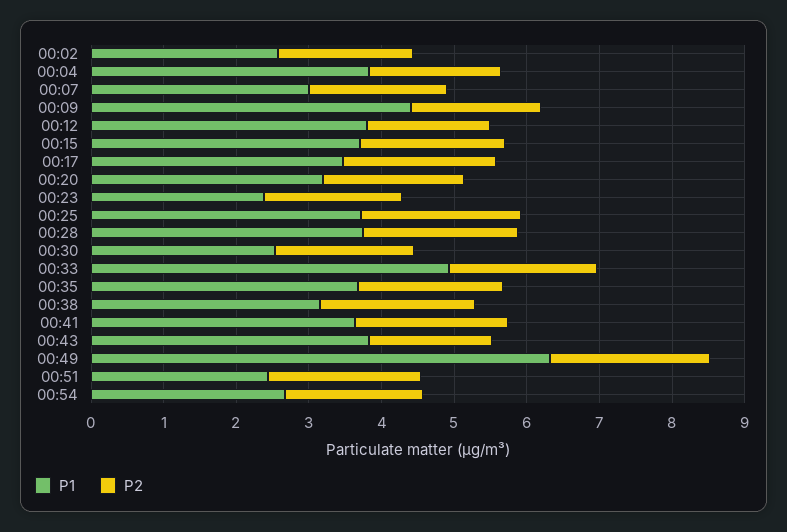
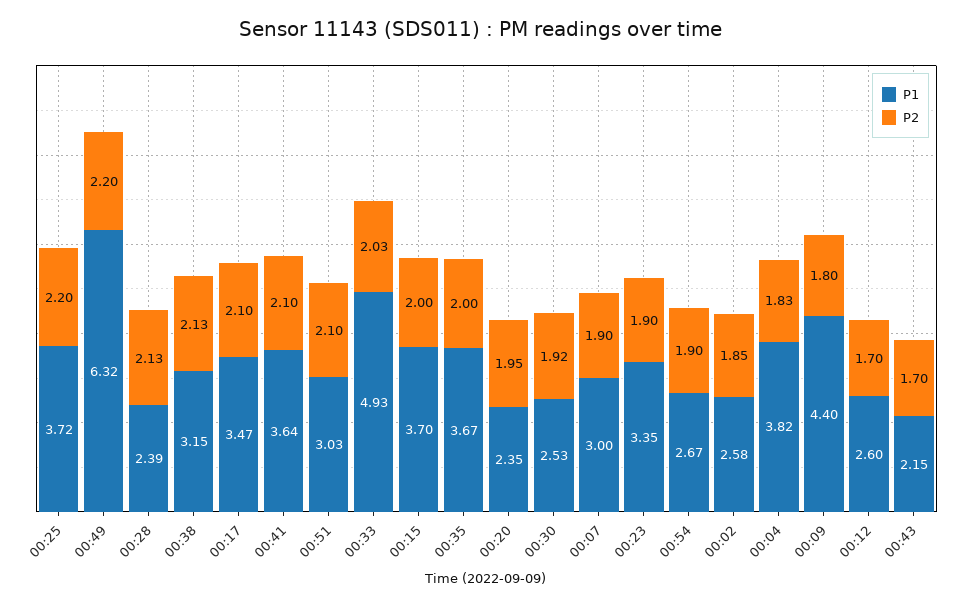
P1, 00:12: 3.8 -> 2.6
P1, 00:20: 3.2 -> 2.35
P1, 00:23: 2.4 -> 3.35
P1, 00:28: 3.8 -> 2.39
P1, 00:43: 3.8 -> 2.15
P1, 00:51: 2.4 -> 3.03

